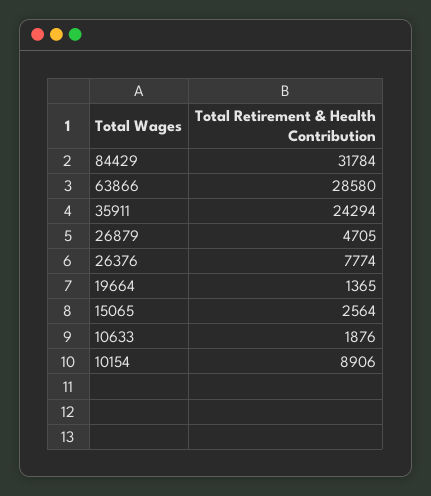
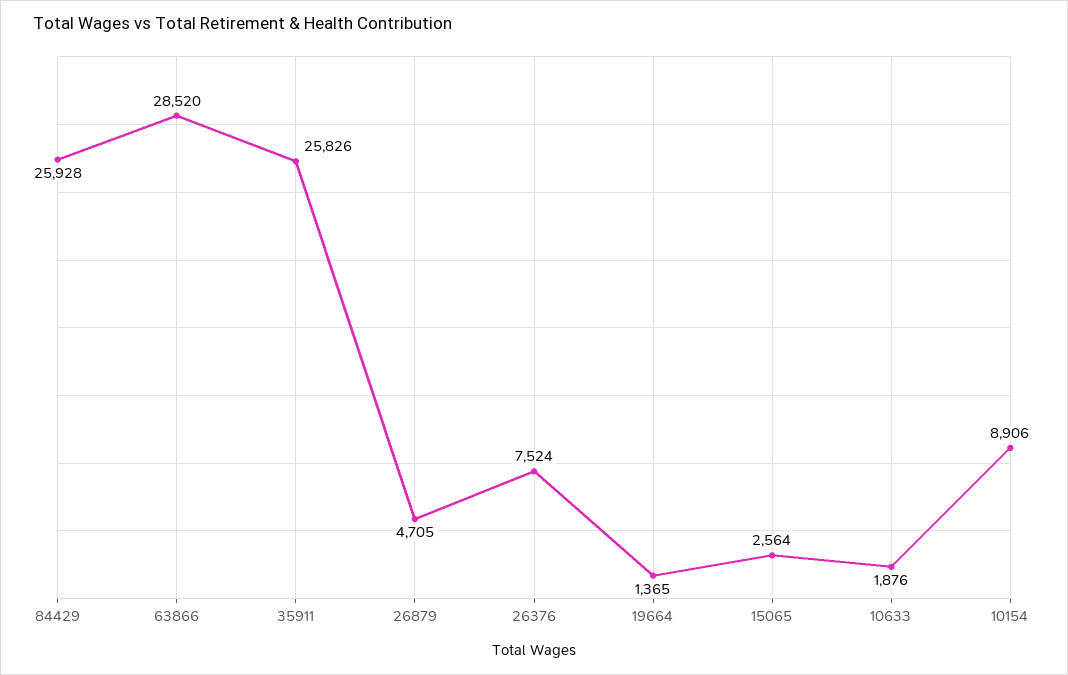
84429: 31784 -> 25928
63866: 28580 -> 28520
35911: 24294 -> 25826
26376: 7774 -> 7524

